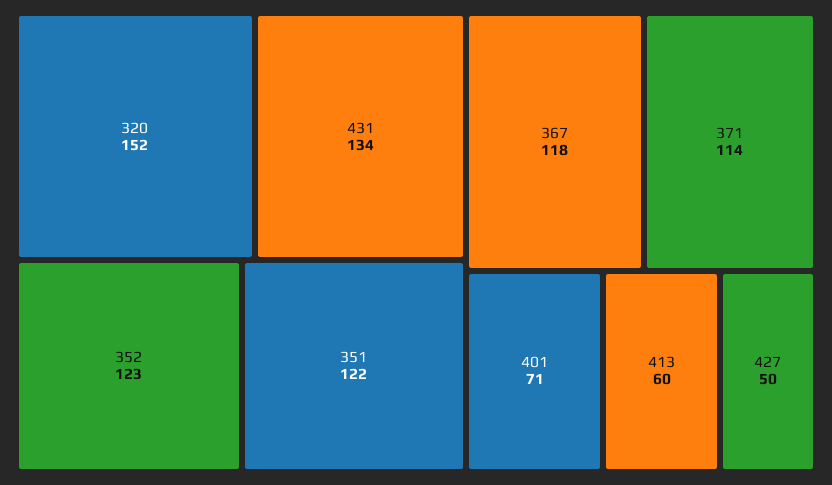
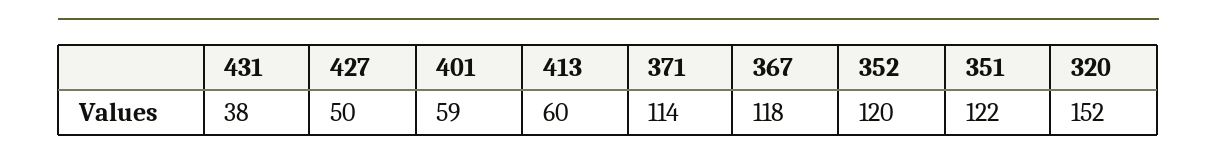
431: 134 -> 38
352: 123 -> 120
401: 71 -> 59

